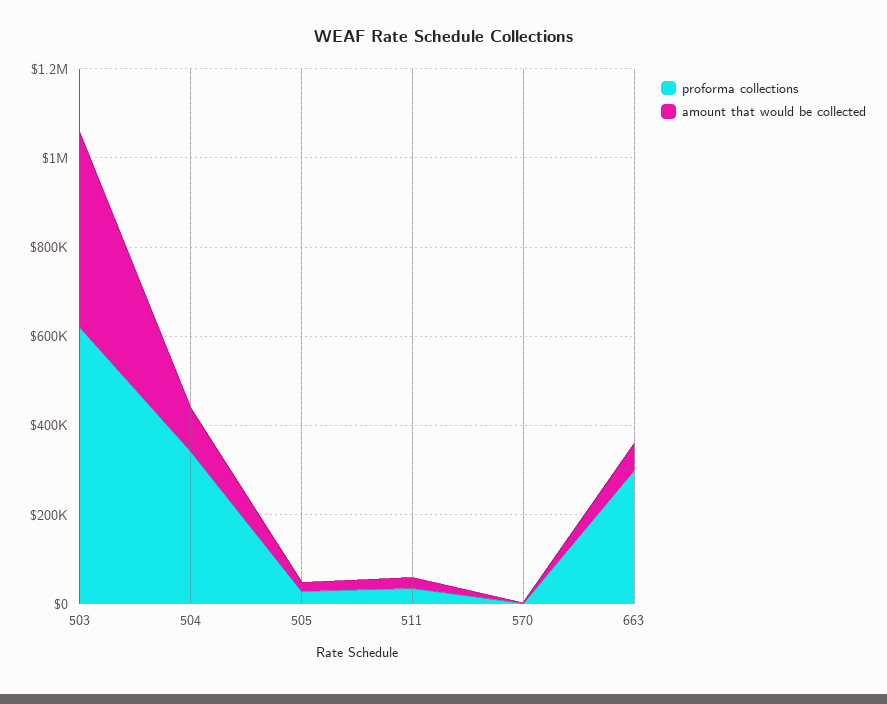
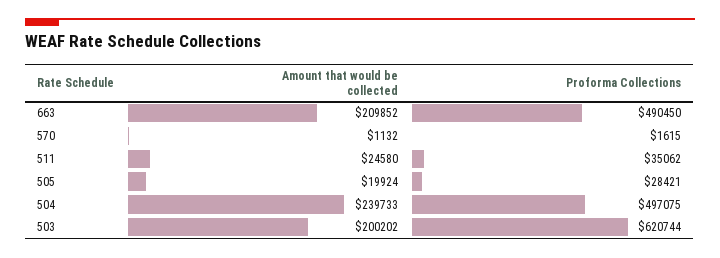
amount that would be collected, 503: 450000 -> 200202
proforma collections, 504: 350000 -> 497075
amount that would be collected, 504: 100000 -> 239733
proforma collections, 663: 300000 -> 490450
amount that would be collected, 663: 50000 -> 209852

